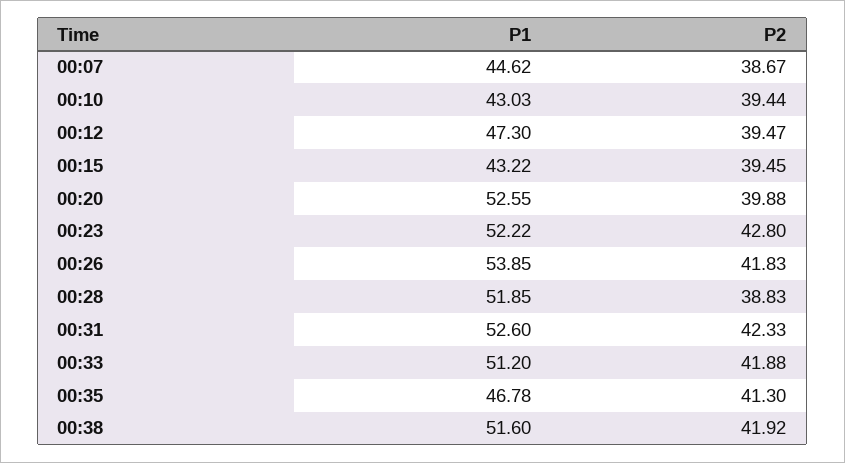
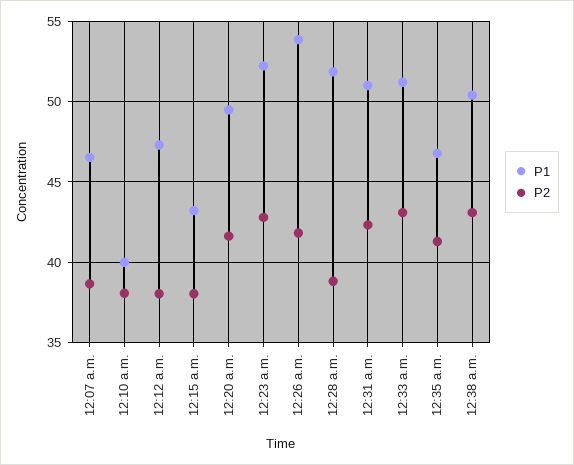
P1, 00:07: 44.62 -> 46.5
P1, 00:10: 43.03 -> 40
P2, 00:10: 39.44 -> 38
P2, 00:12: 39.47 -> 38
P2, 00:15: 39.45 -> 38
P1, 00:20: 52.55 -> 49.5
P2, 00:20: 39.88 -> 41.5
P1, 00:31: 52.6 -> 51
P2, 00:33: 41.88 -> 43
P1, 00:38: 51.6 -> 50.5
P2, 00:38: 41.92 -> 43

